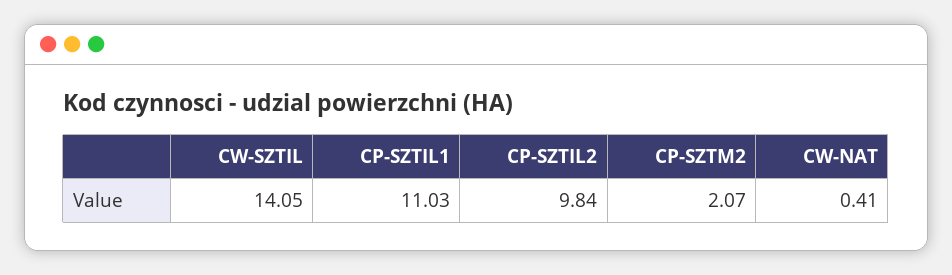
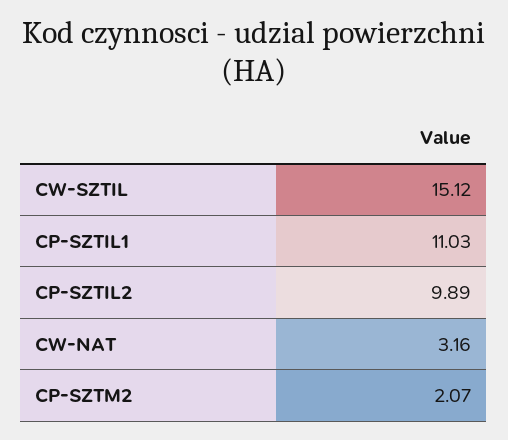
CW-SZTIL: 14.05 -> 15.12
CP-SZTIL2: 9.84 -> 9.89
CW-NAT: 0.41 -> 3.16

